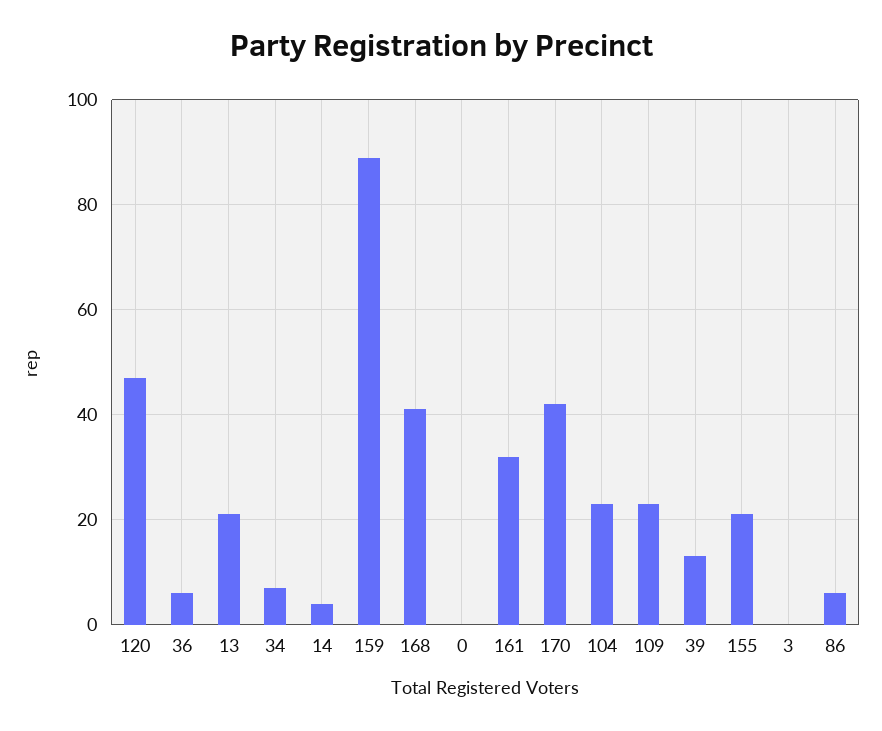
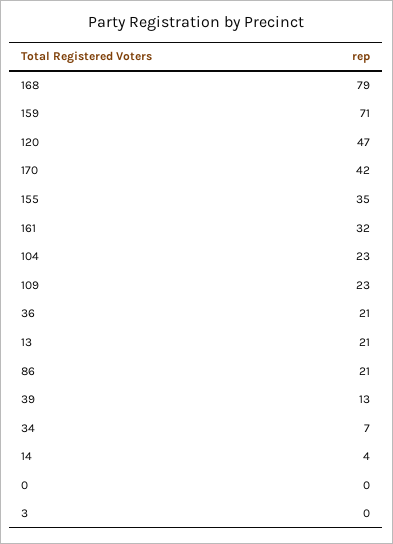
36: 5 -> 21
159: 90 -> 71
168: 40 -> 79
155: 20 -> 35
86: 5 -> 21

